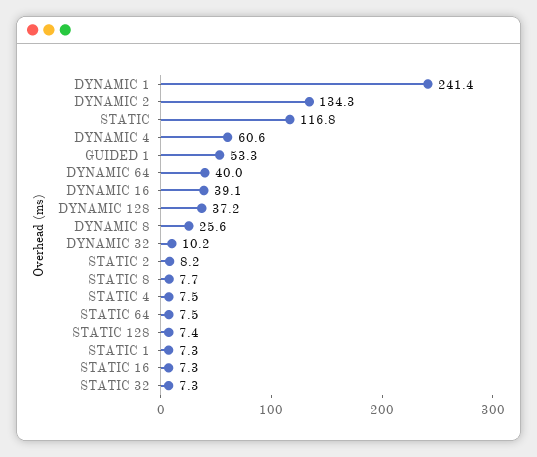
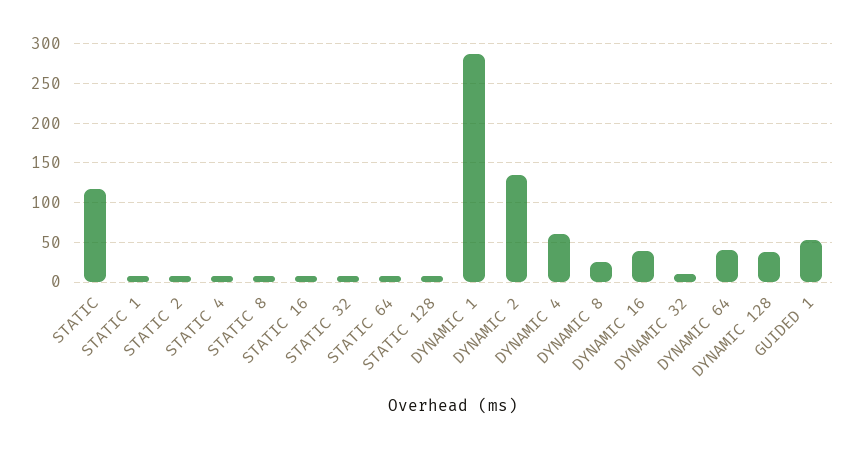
DYNAMIC 1: 241.4 -> 290

